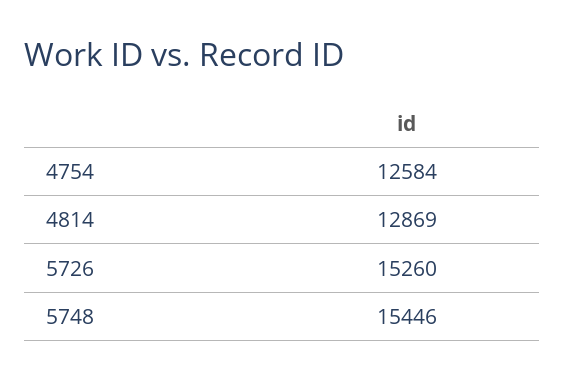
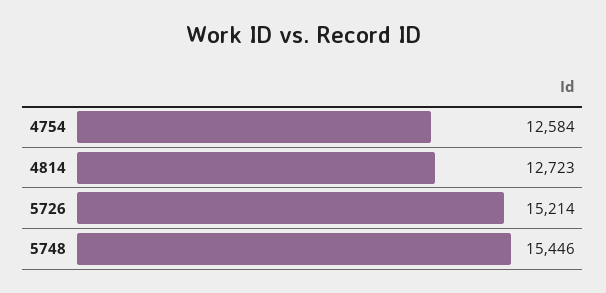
4814: 12869 -> 12723
5726: 15260 -> 15214

